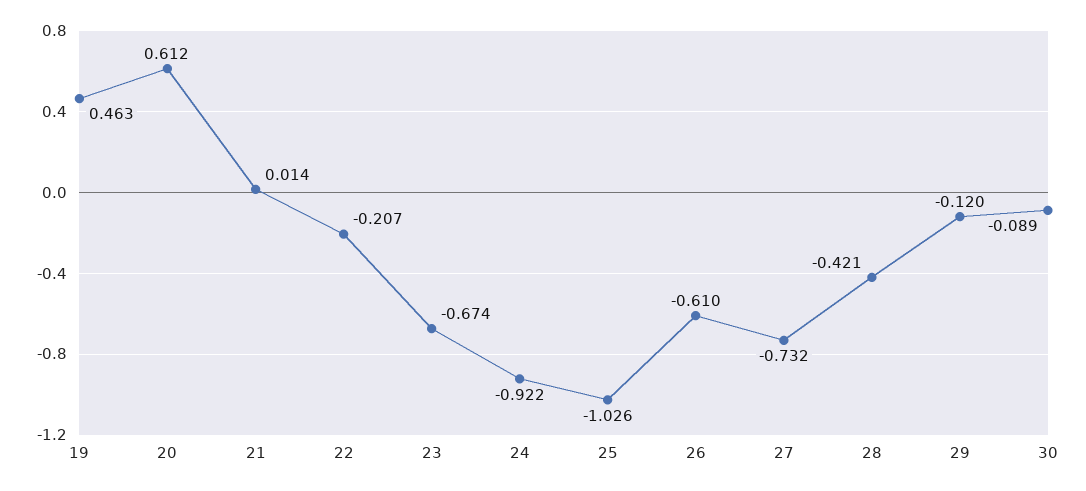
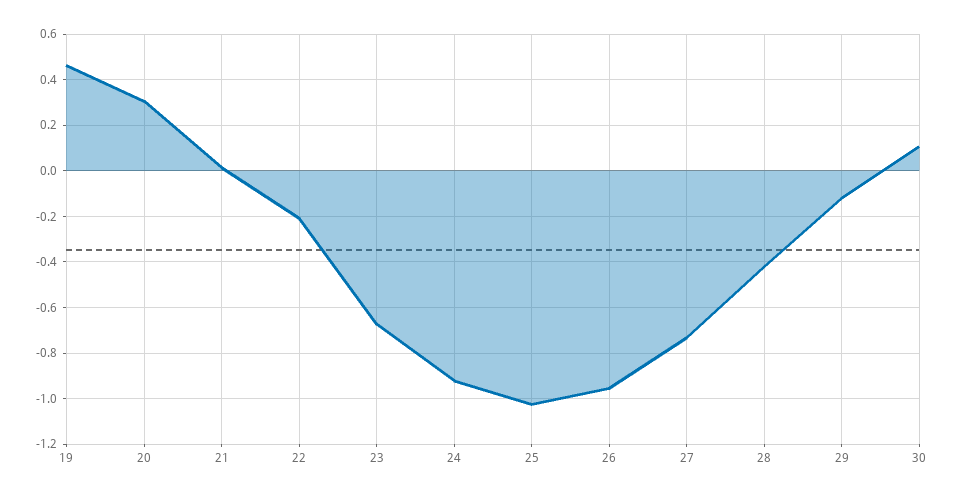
20: 0.612 -> 0.3
26: -0.61 -> -0.95
30: -0.089 -> 0.1

